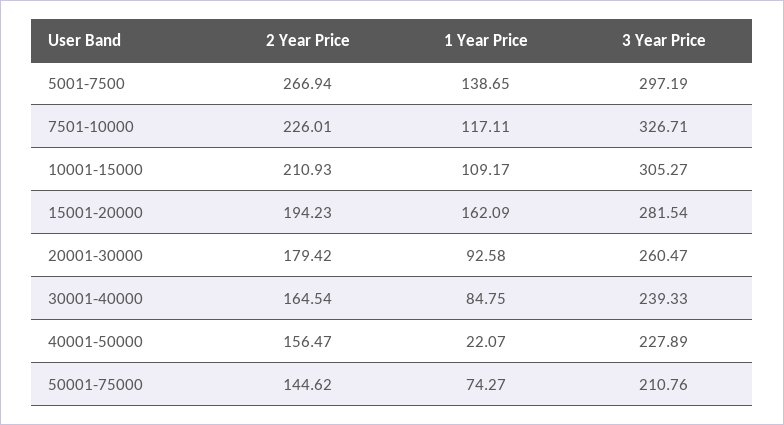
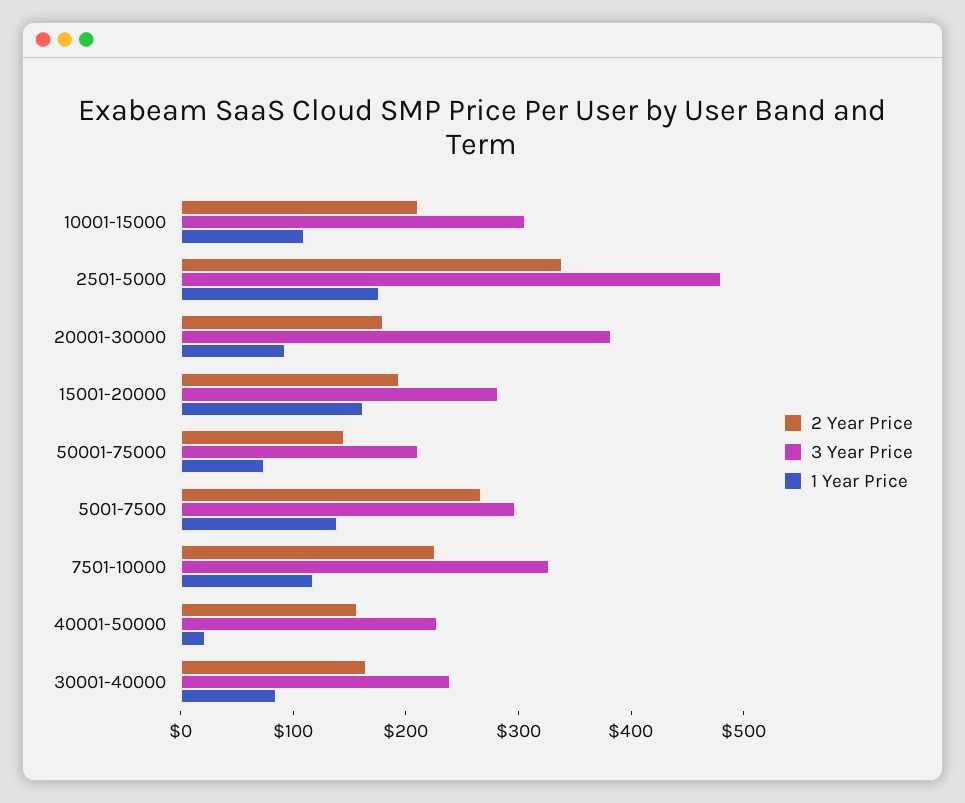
3 Year Price, 20001-30000: 260.47 -> 380
2 Year Price, 2501-5000: none -> 340
3 Year Price, 2501-5000: none -> 480
1 Year Price, 2501-5000: none -> 180

